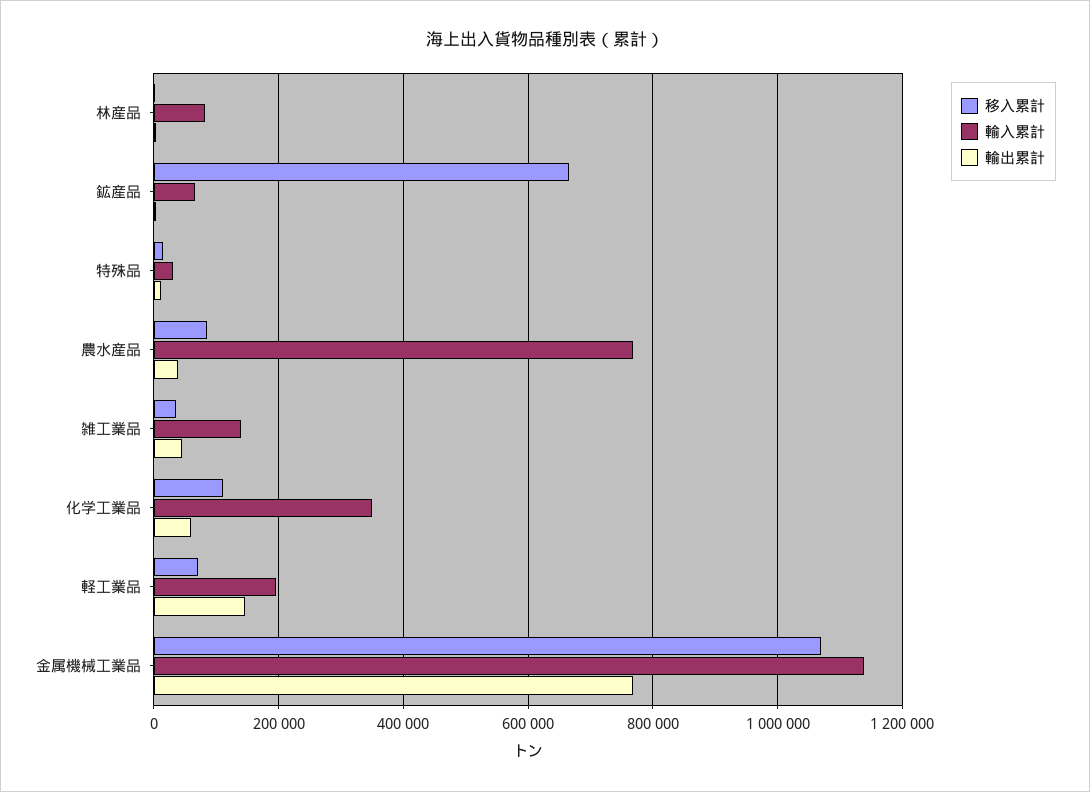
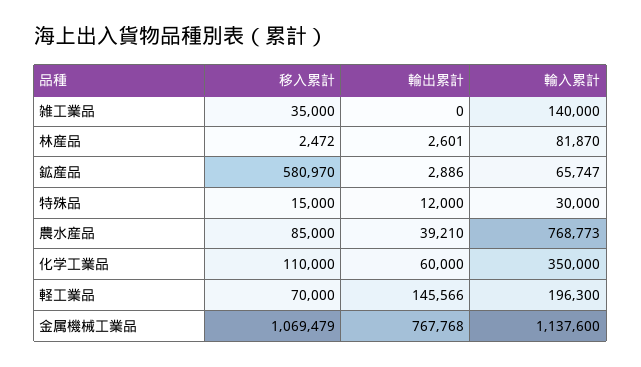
移入累計, 鉱産品: 660000 -> 580970
輸出累計, 雑工業品: 40000 -> 0

